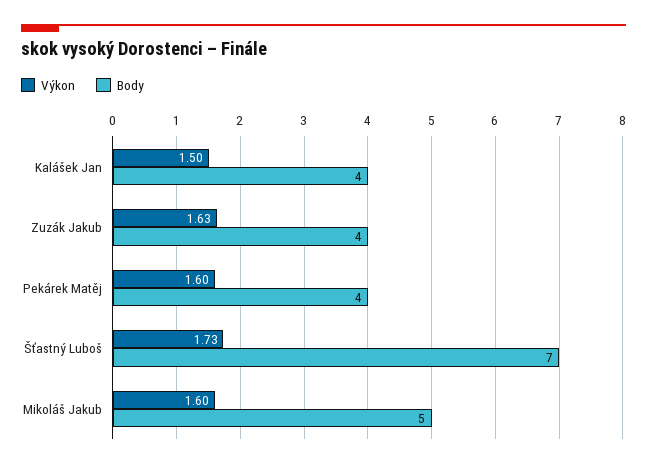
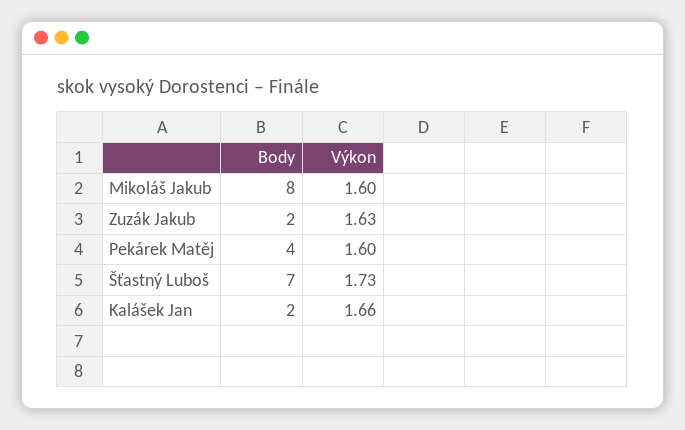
Výkon, Kalášek Jan: 1.5 -> 1.66
Body, Kalášek Jan: 4 -> 2
Body, Zuzák Jakub: 4 -> 2
Body, Mikoláš Jakub: 5 -> 8

